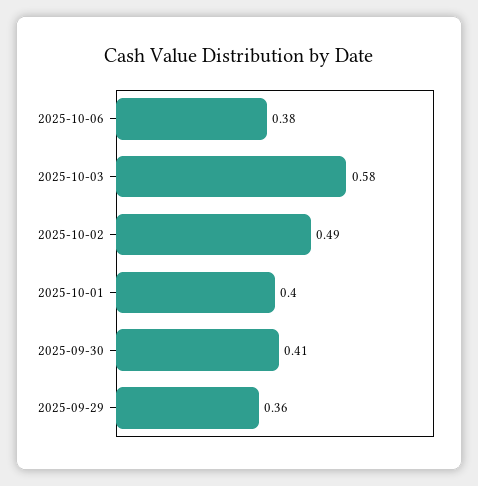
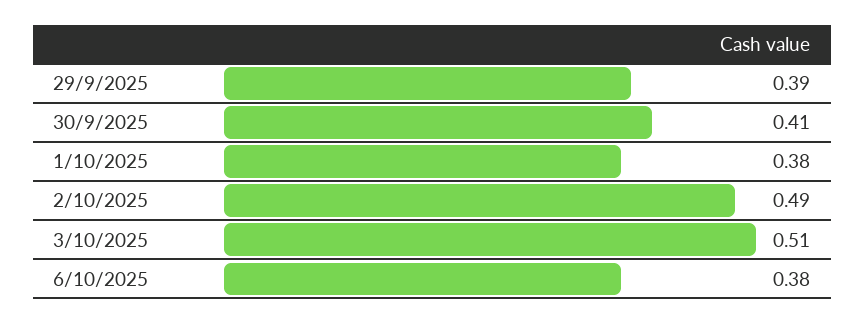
2025-10-03: 0.58 -> 0.51
2025-10-01: 0.4 -> 0.38
2025-09-29: 0.36 -> 0.39

